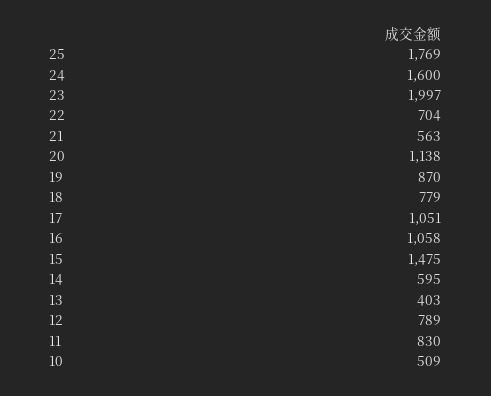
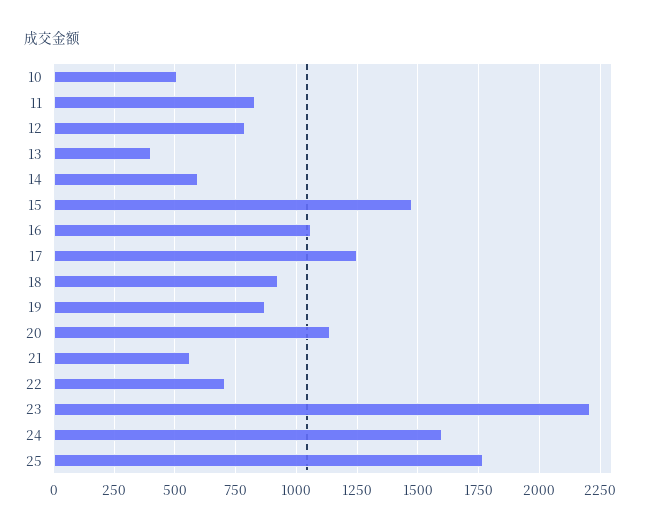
23: 1997 -> 2200
18: 779 -> 925
17: 1051 -> 1250

